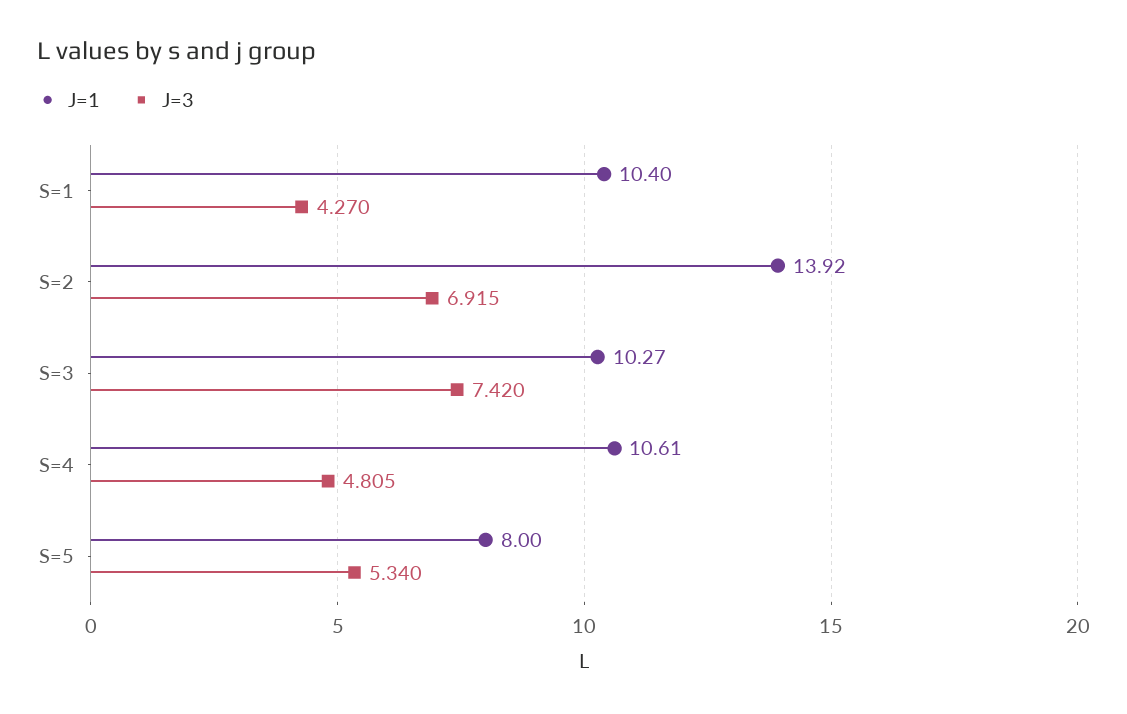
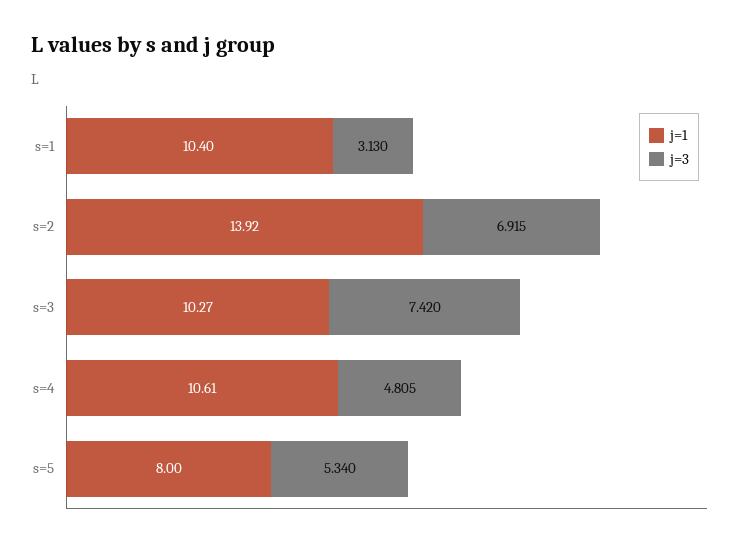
J=3, S=1: 4.27 -> 3.13

